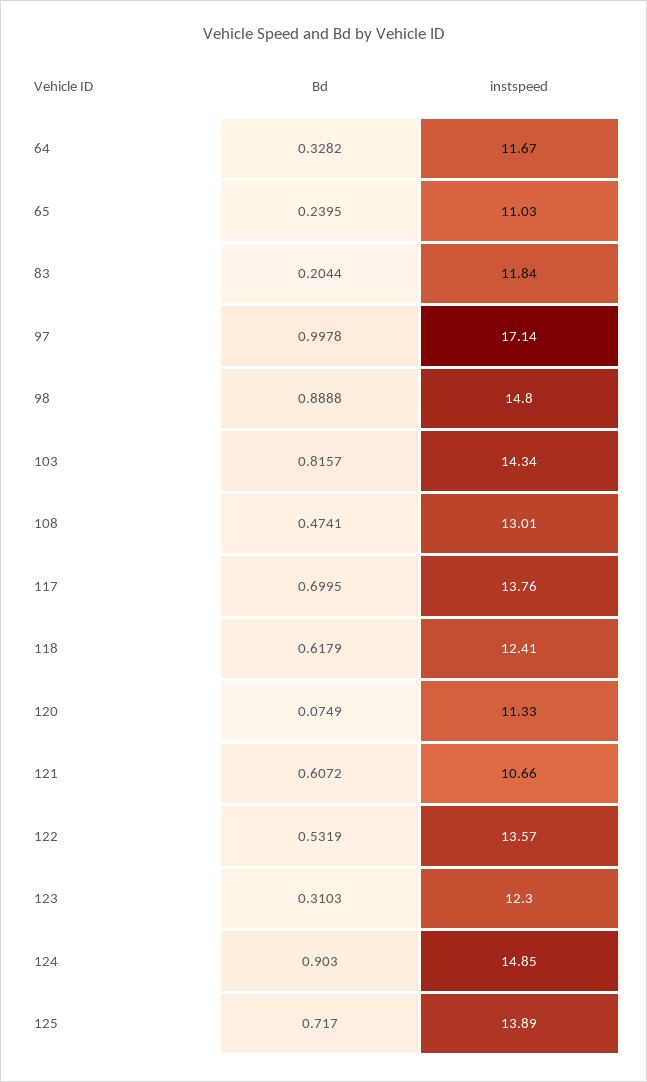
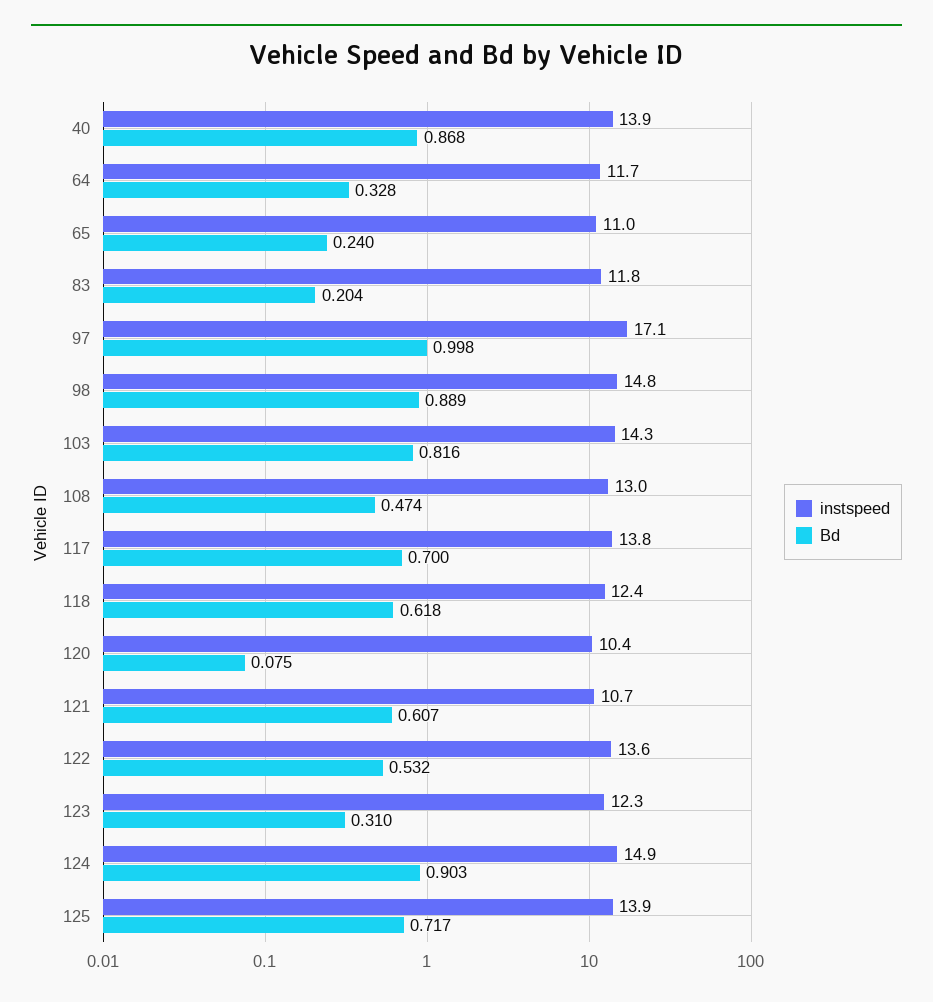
instspeed, 120: 11.33 -> 10.4
instspeed, 40: none -> 13.9
Bd, 40: none -> 0.868

